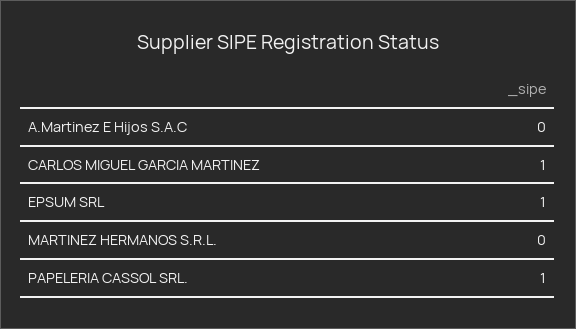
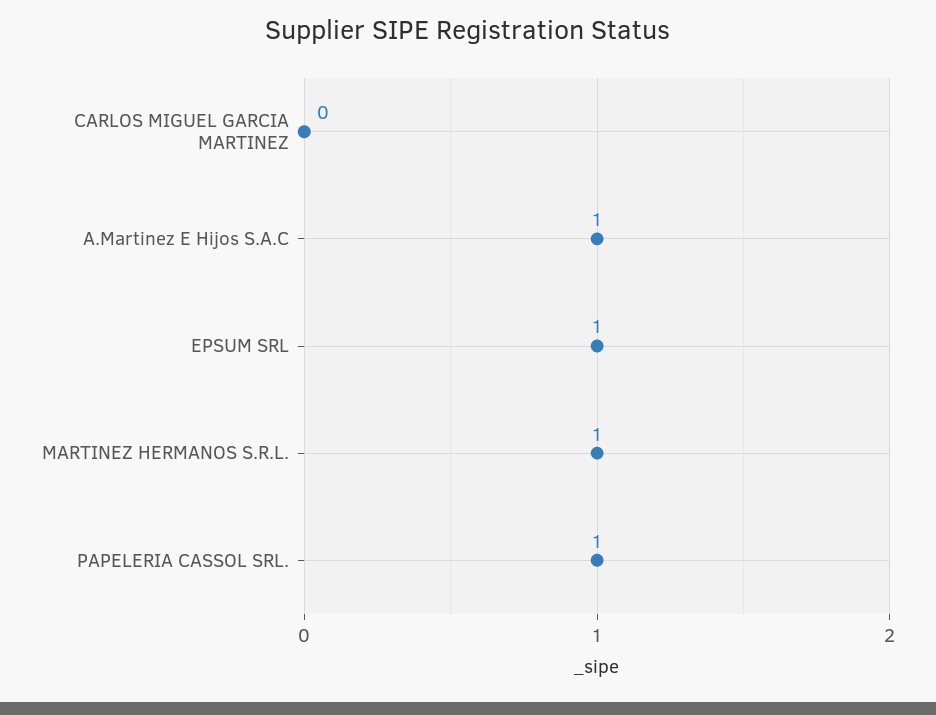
A.Martinez E Hijos S.A.C: 0 -> 1
CARLOS MIGUEL GARCIA MARTINEZ: 1 -> 0
MARTINEZ HERMANOS S.R.L.: 0 -> 1

